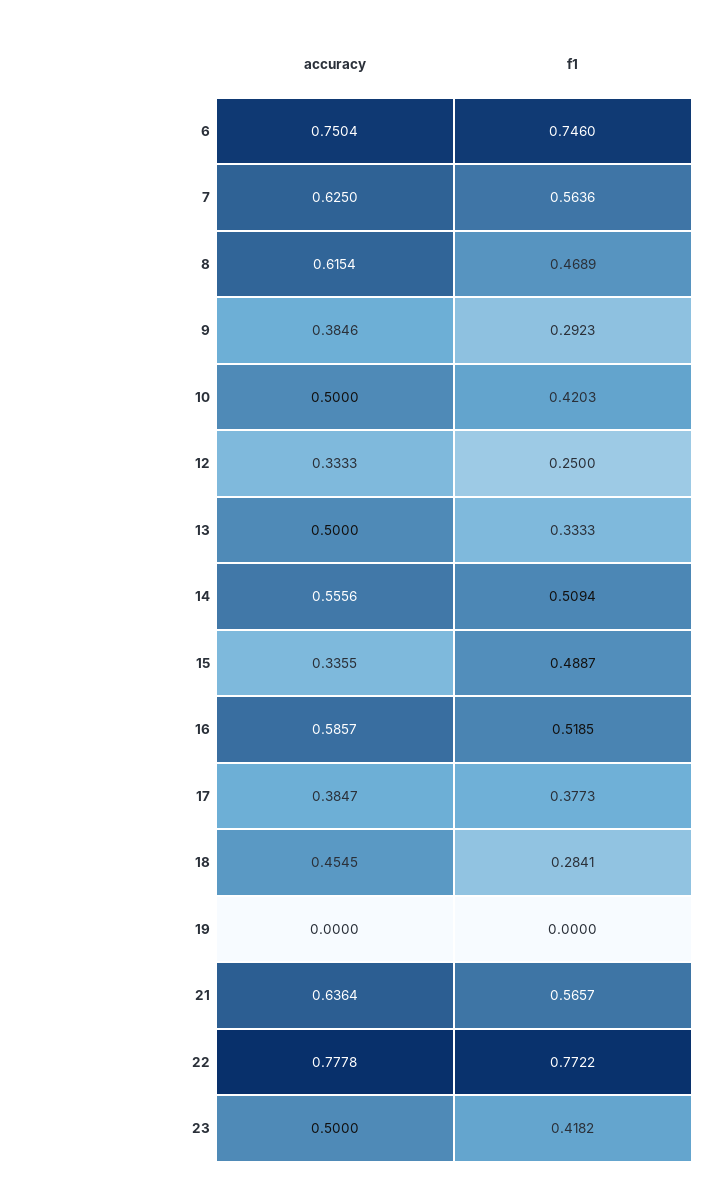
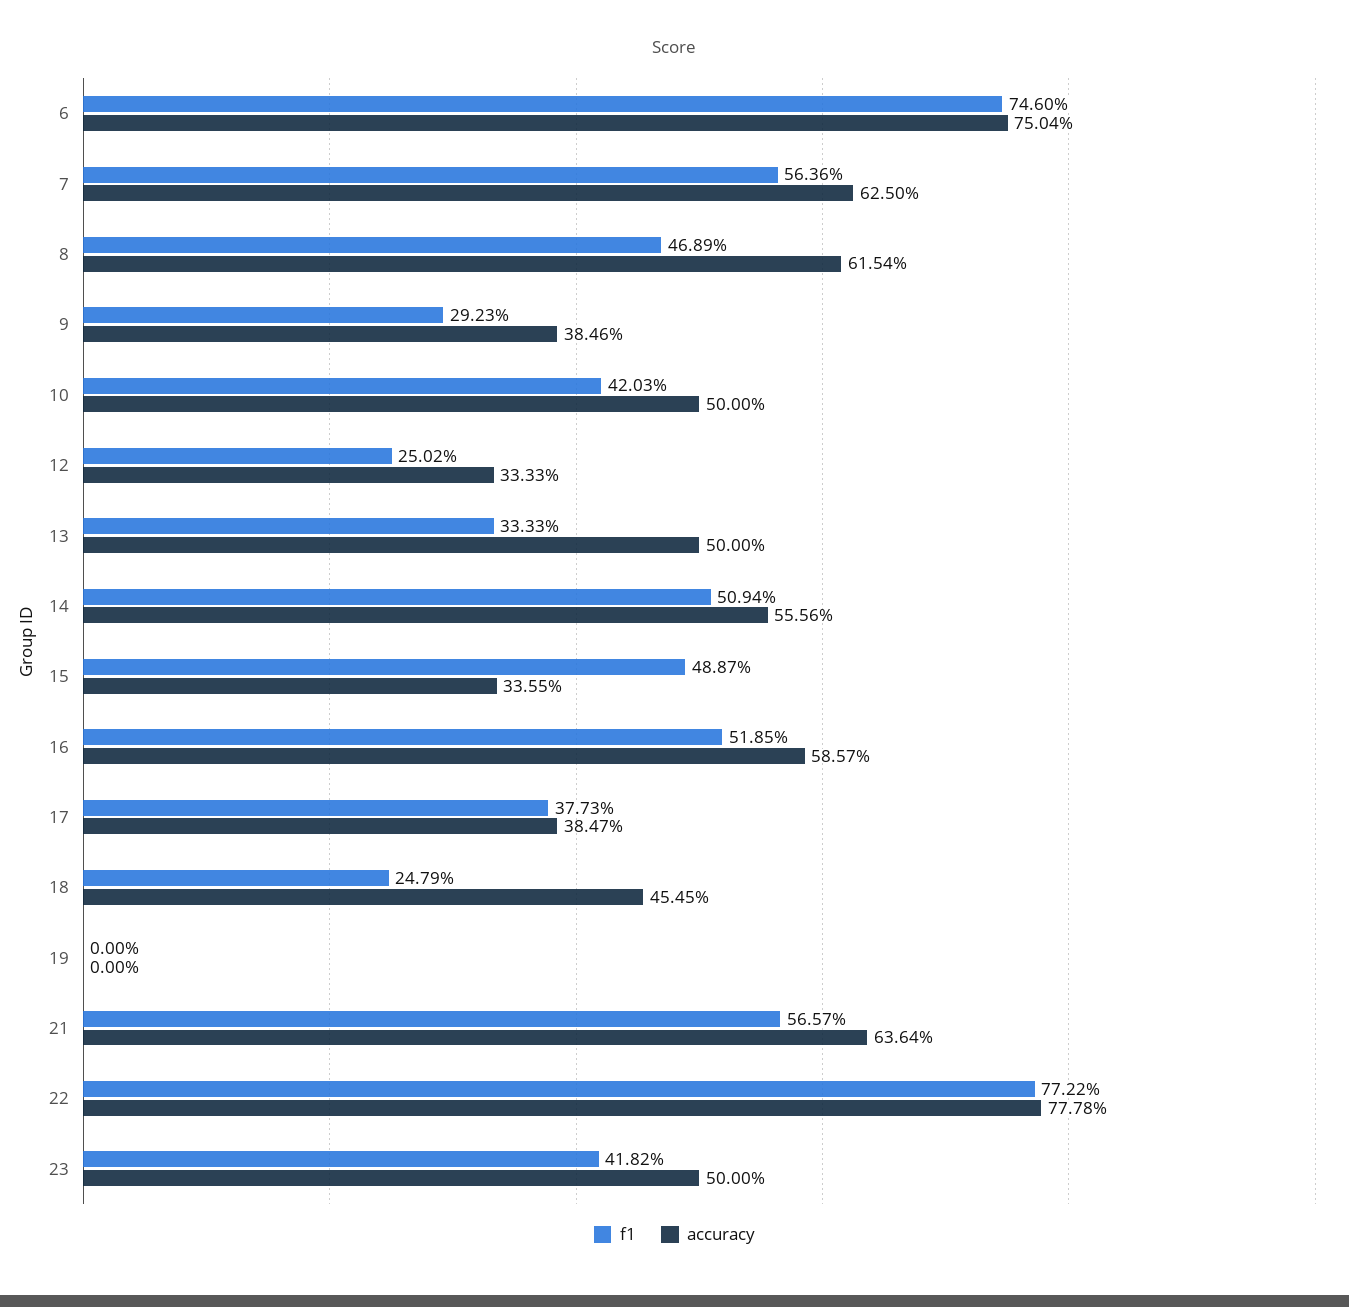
f1, 12: 0.25 -> 0.2502
f1, 18: 0.2841 -> 0.2479

